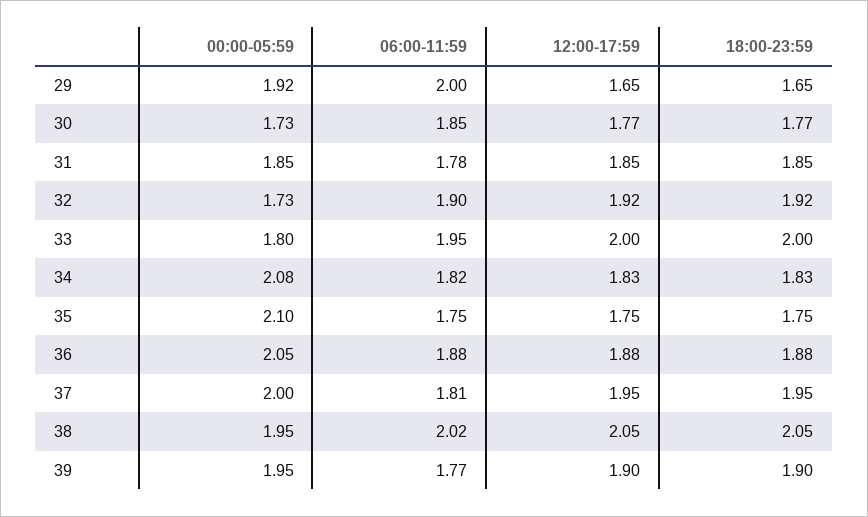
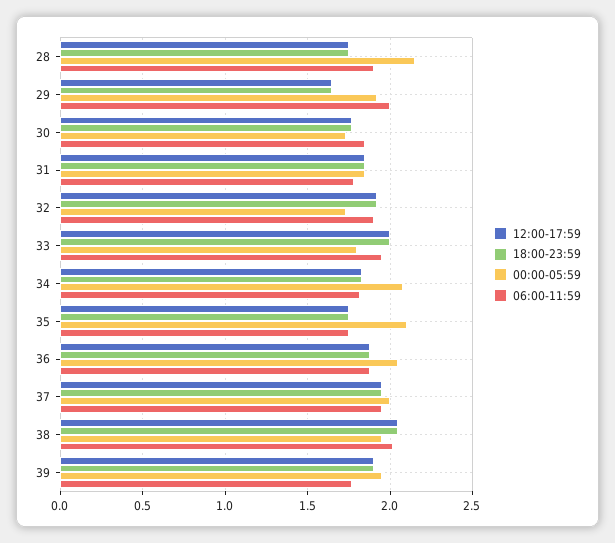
06:00-11:59, 37: 1.81 -> 1.95
12:00-17:59, 28: none -> 1.75
18:00-23:59, 28: none -> 1.75
00:00-05:59, 28: none -> 2.15
06:00-11:59, 28: none -> 1.9

